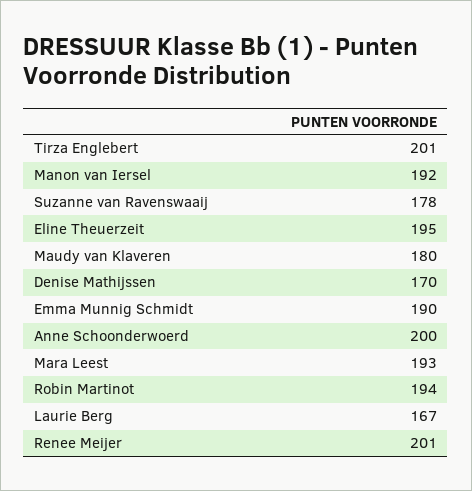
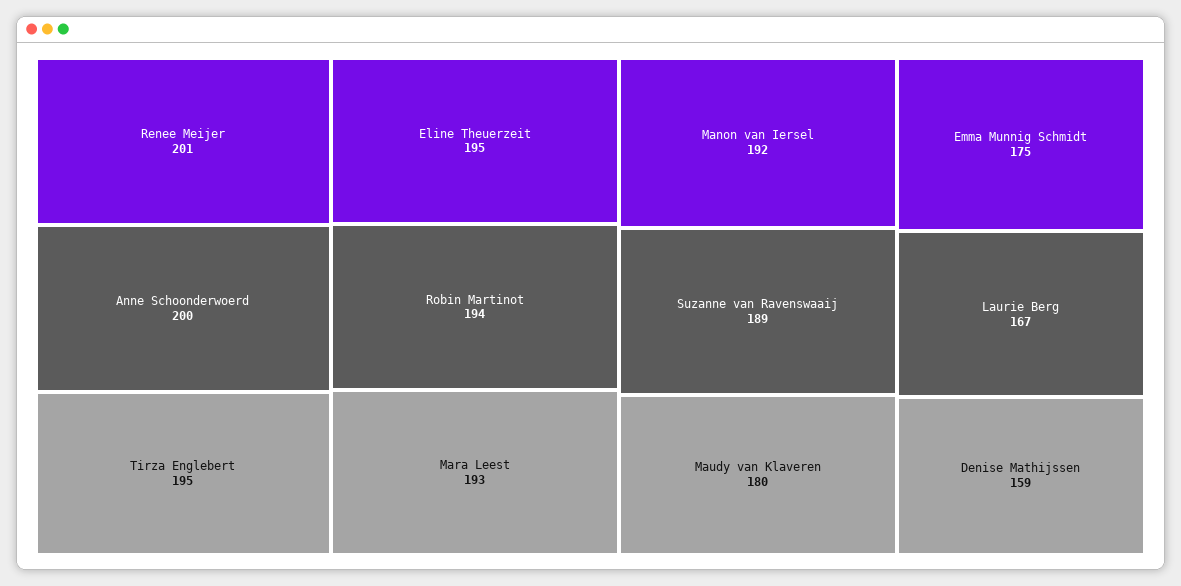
Tirza Englebert: 201 -> 195
Suzanne van Ravenswaaij: 178 -> 189
Denise Mathijssen: 170 -> 159
Emma Munnig Schmidt: 190 -> 175

